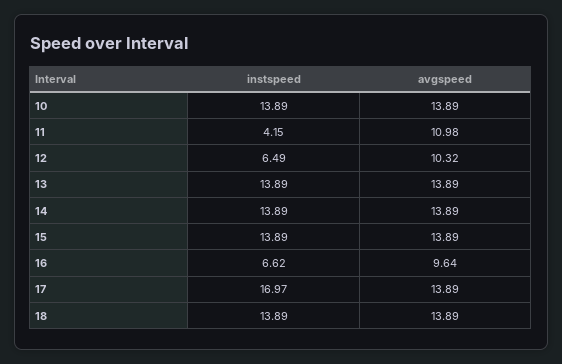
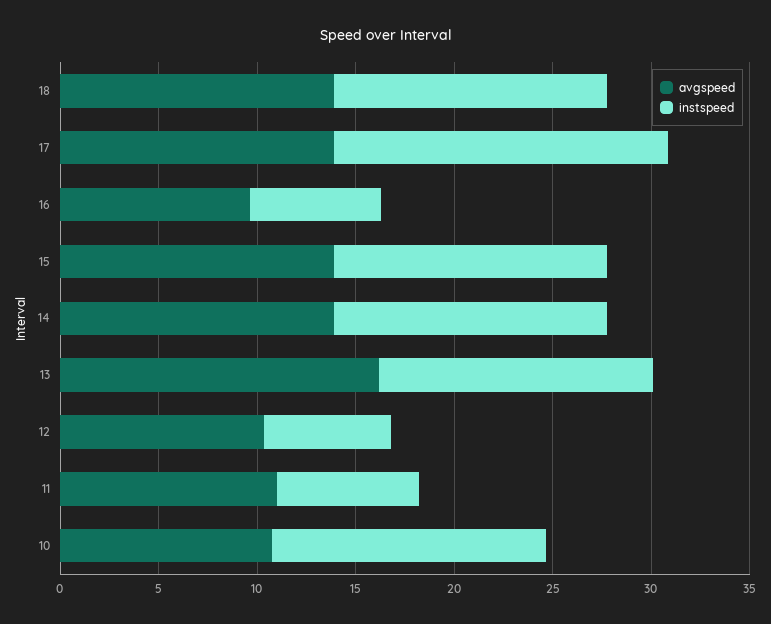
avgspeed, 10: 13.89 -> 11
instspeed, 11: 4.15 -> 7
avgspeed, 13: 13.89 -> 16

